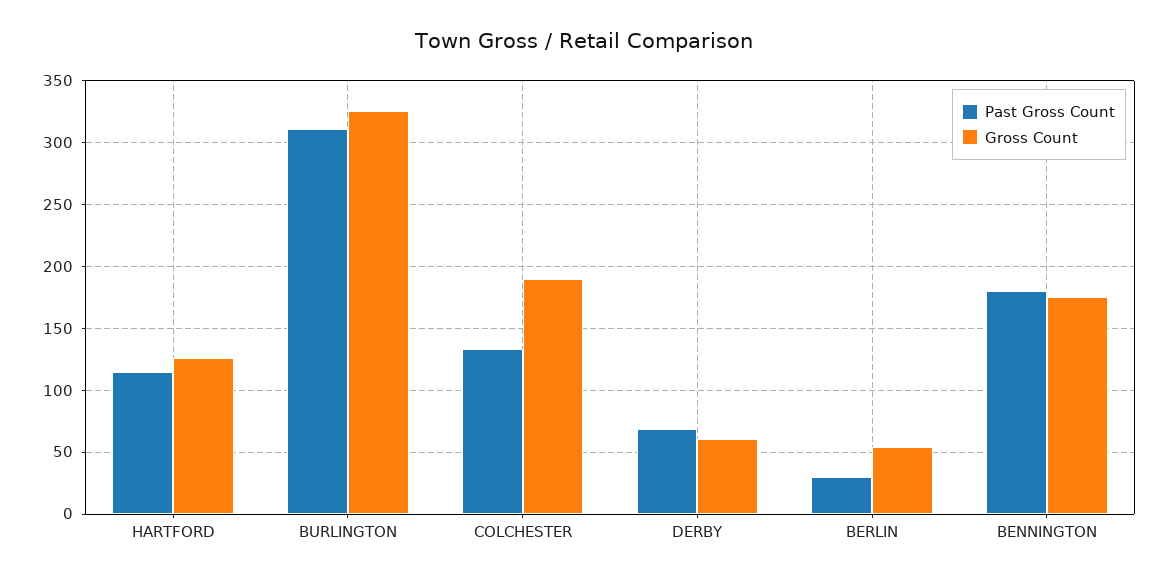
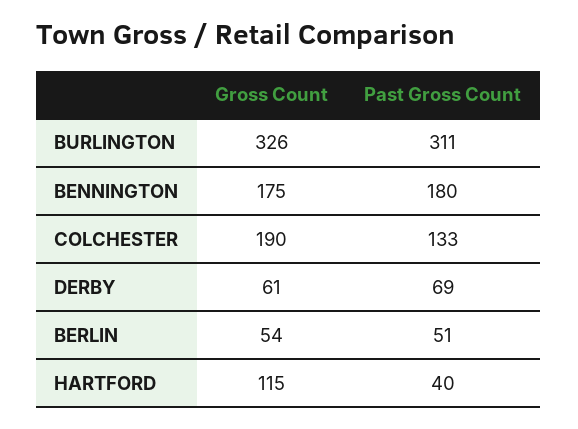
Past Gross Count, HARTFORD: 115 -> 40
Gross Count, HARTFORD: 125 -> 115
Past Gross Count, BERLIN: 30 -> 51

